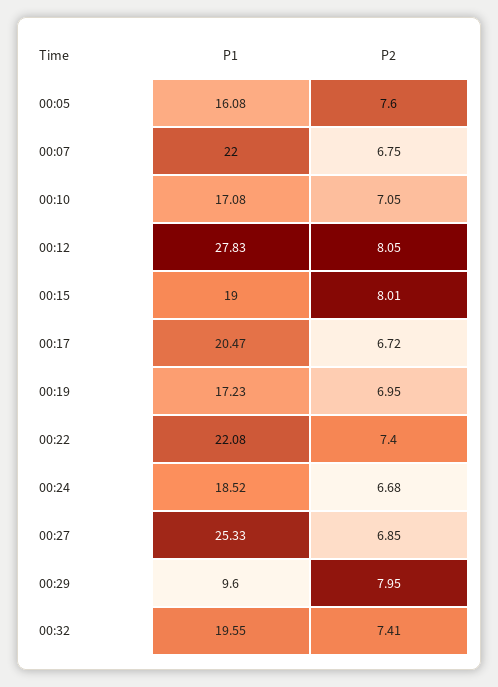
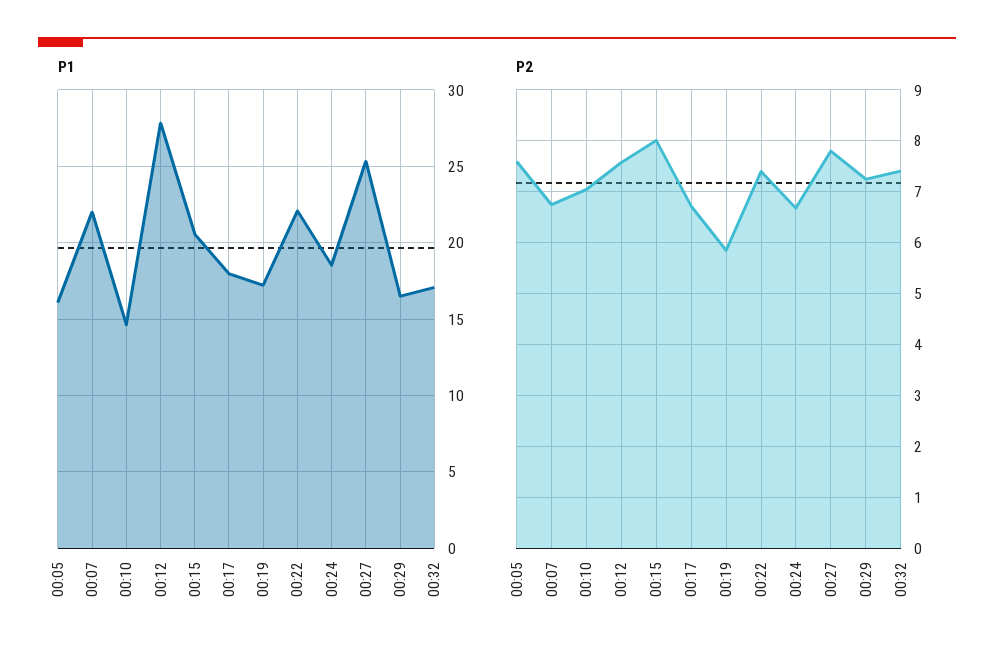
P1, 00:10: 17.08 -> 14.5
P2, 00:12: 8.05 -> 7.6
P1, 00:15: 19 -> 20.5
P1, 00:17: 20.47 -> 18
P2, 00:19: 6.95 -> 5.8
P2, 00:27: 6.85 -> 7.8
P1, 00:29: 9.6 -> 16.5
P2, 00:29: 7.95 -> 7.2
P1, 00:32: 19.55 -> 17

